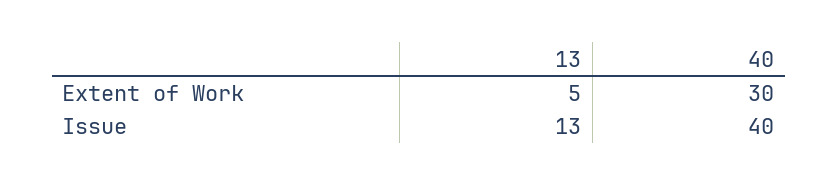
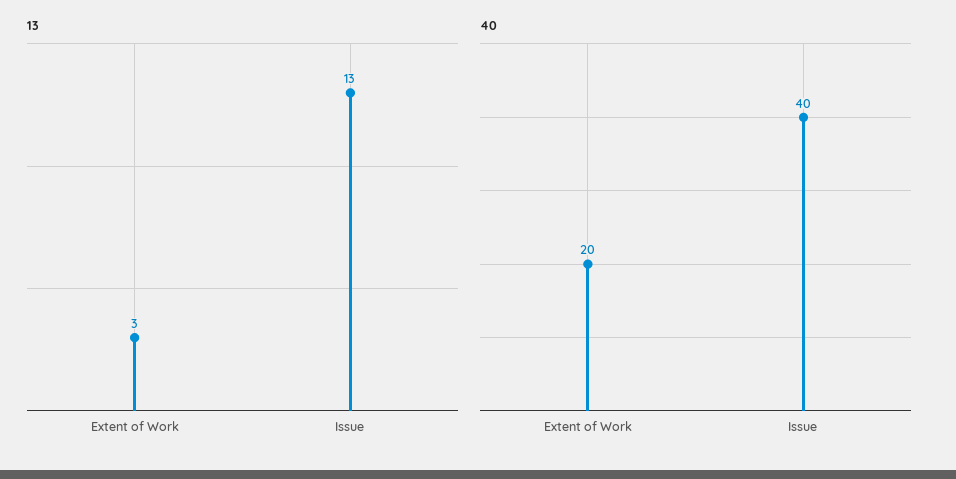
13, Extent of Work: 5 -> 3
40, Extent of Work: 30 -> 20

